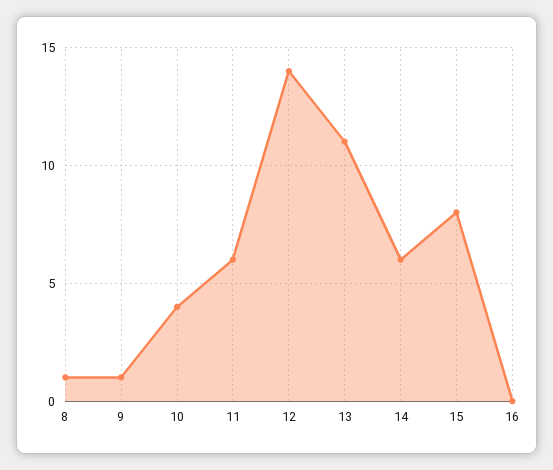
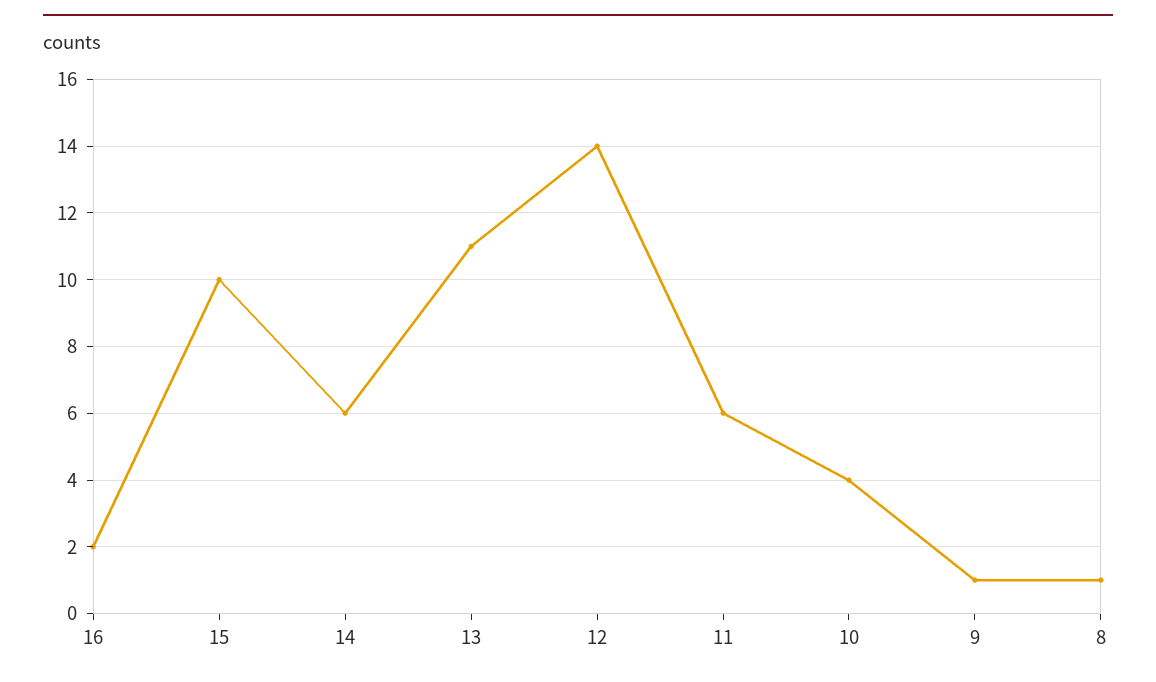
15: 8 -> 10
16: 0 -> 2

